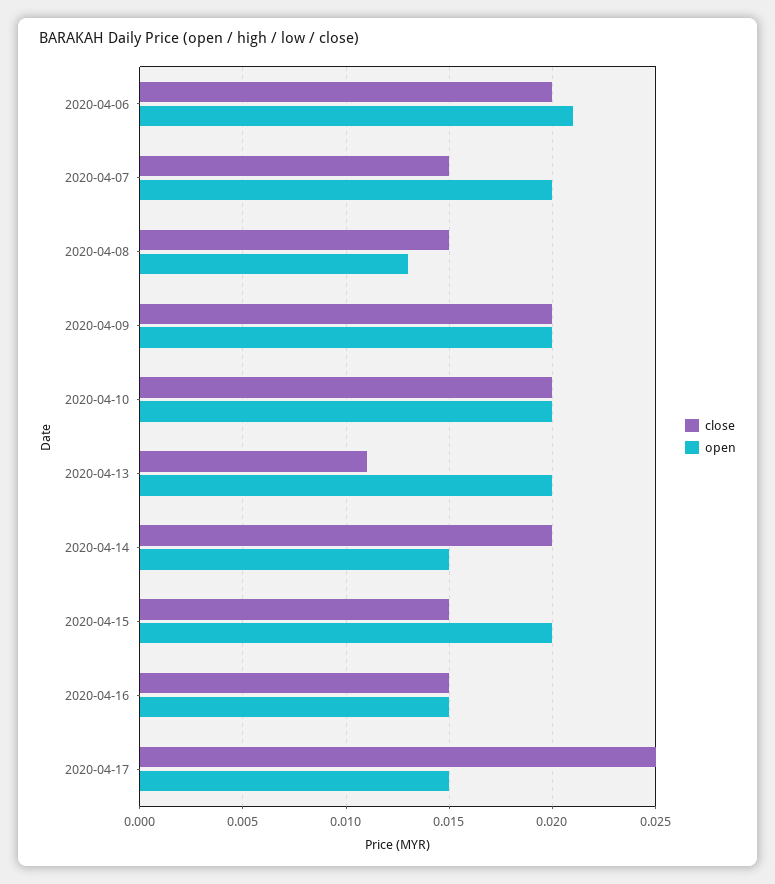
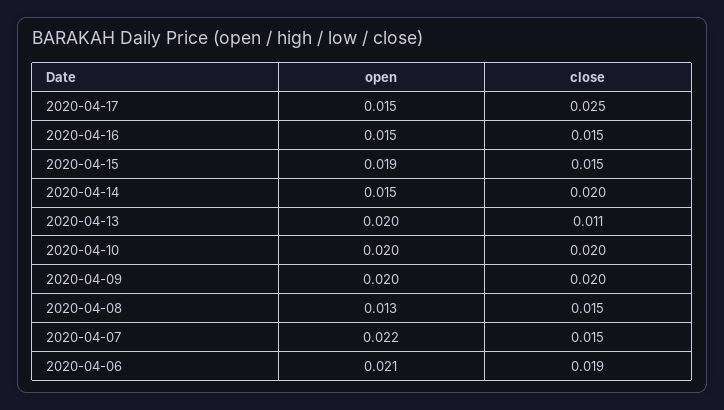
close, 2020-04-06: 0.02 -> 0.019
open, 2020-04-07: 0.02 -> 0.022
open, 2020-04-15: 0.02 -> 0.019

